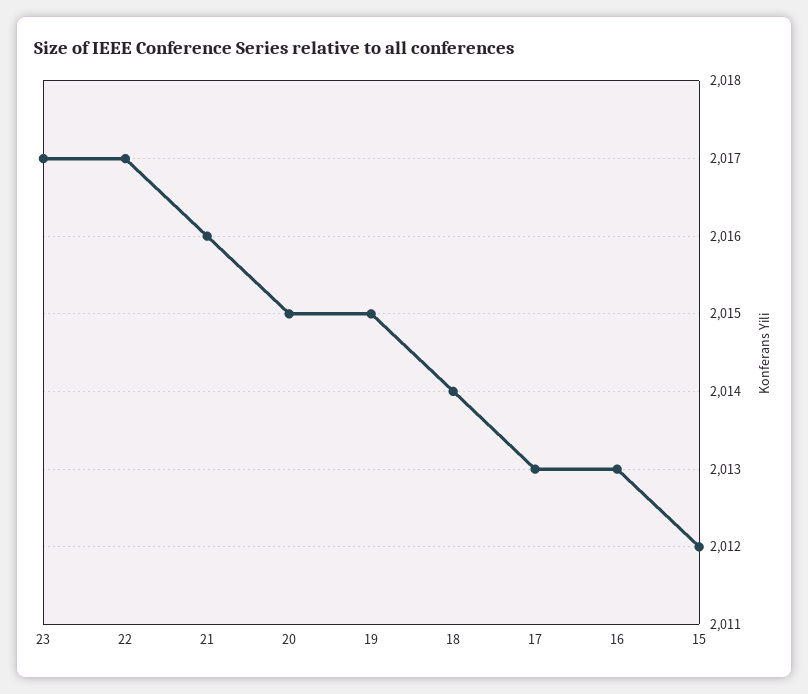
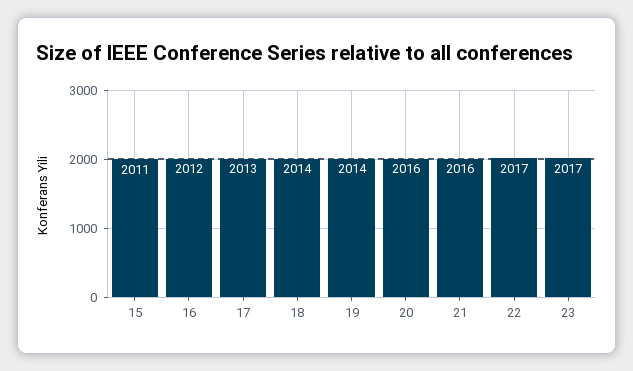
20: 2015 -> 2016
19: 2015 -> 2014
16: 2013 -> 2012
15: 2012 -> 2011

